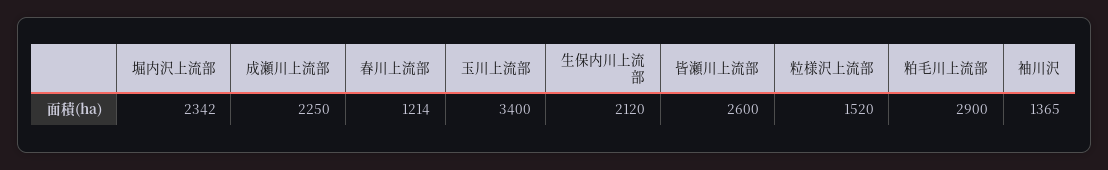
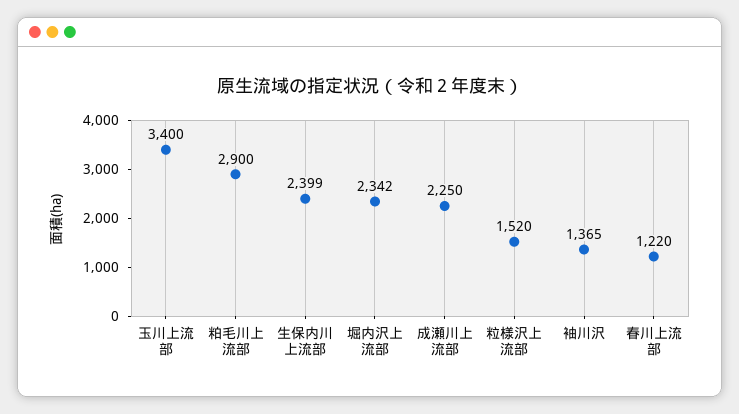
春川上流部: 1214 -> 1220
生保内川上流部: 2120 -> 2399
皆瀬川上流部: 2600 -> none

